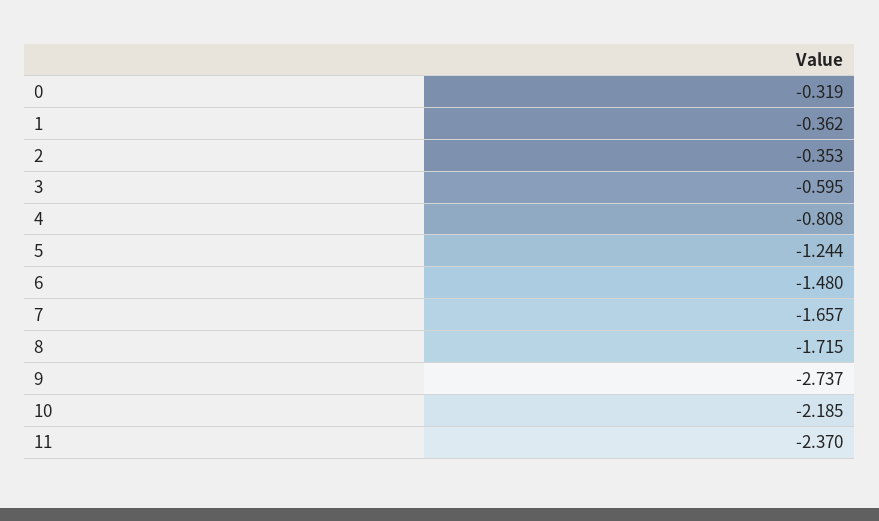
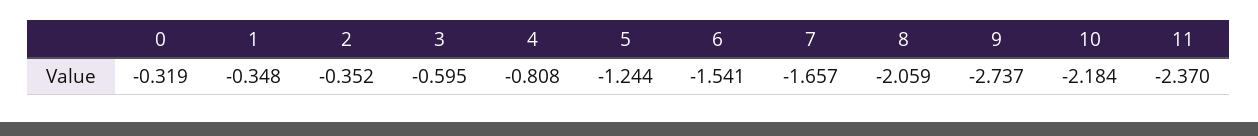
1: -0.362 -> -0.348
2: -0.353 -> -0.352
6: -1.48 -> -1.541
8: -1.715 -> -2.059
10: -2.185 -> -2.184

